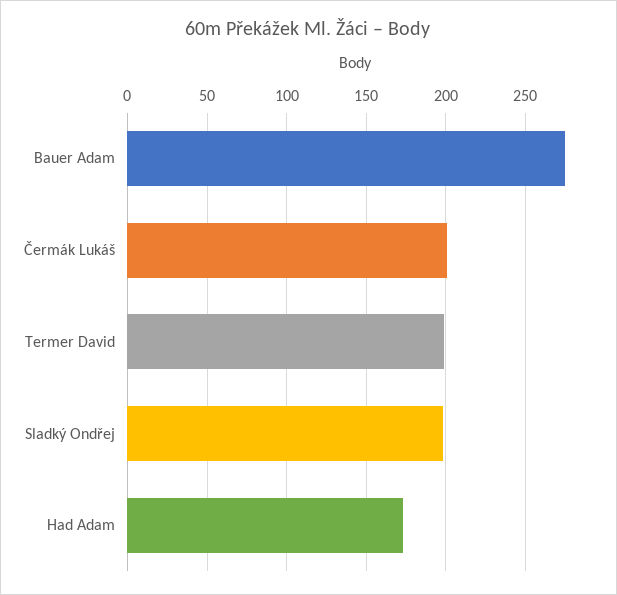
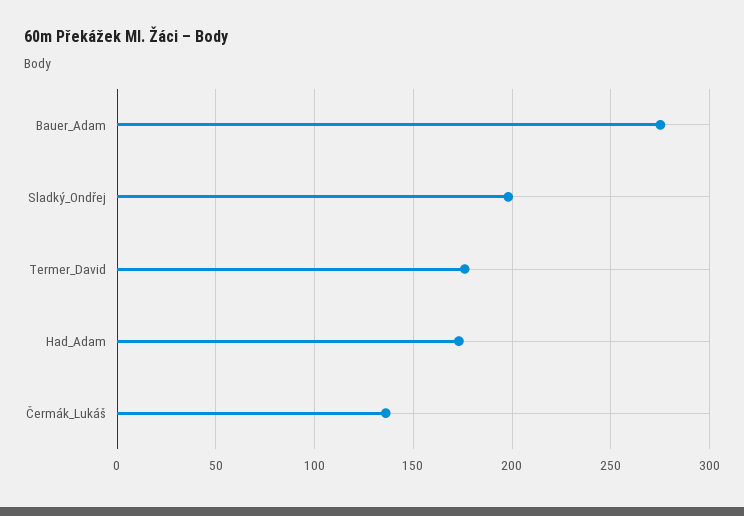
Čermák Lukáš: 200 -> 135
Termer David: 200 -> 175

